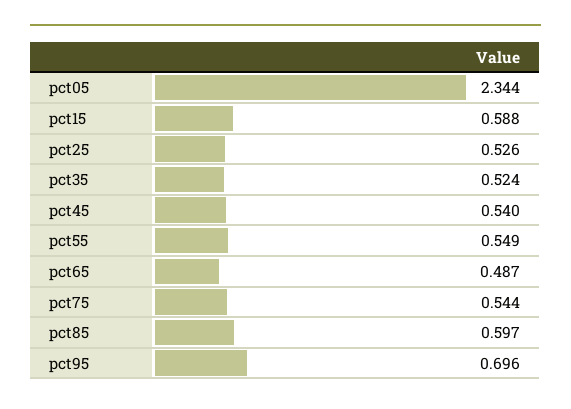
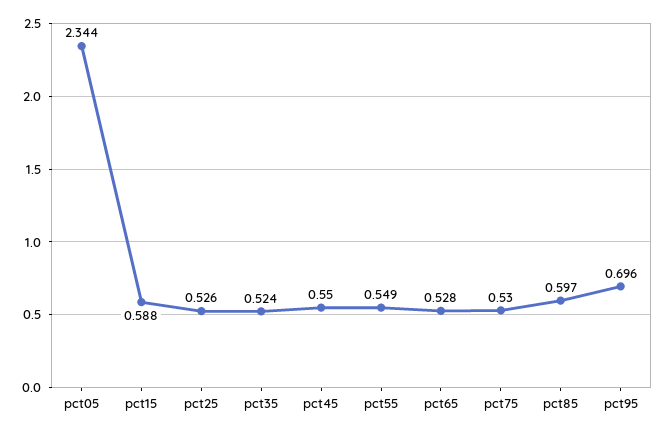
pct45: 0.54 -> 0.55
pct65: 0.487 -> 0.528
pct75: 0.544 -> 0.53

